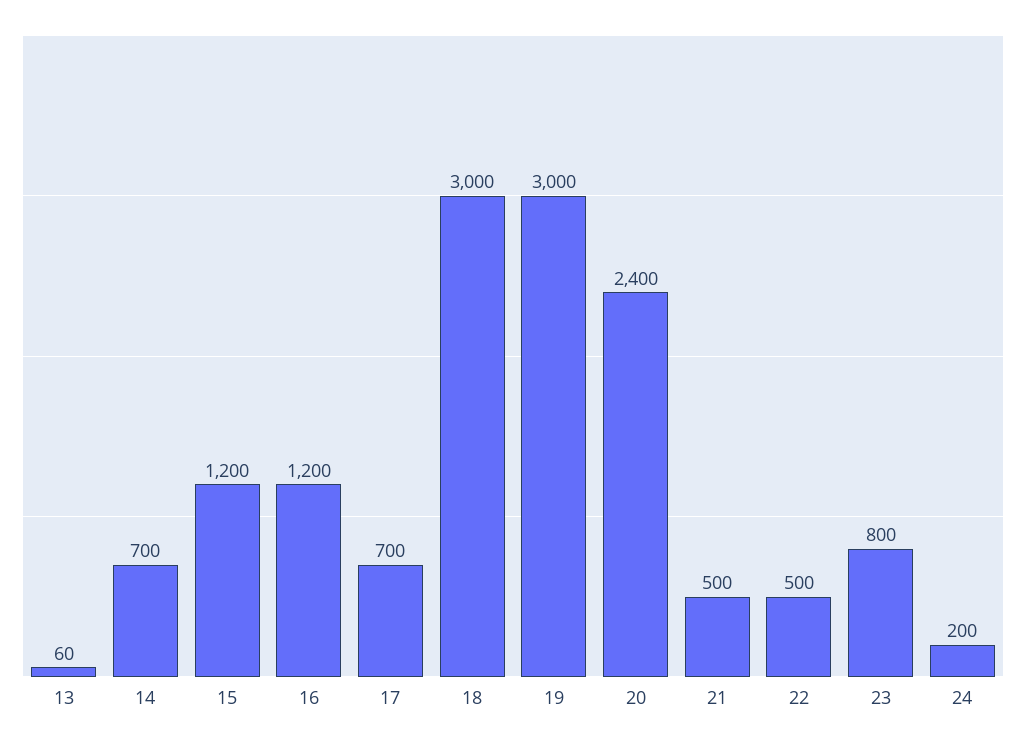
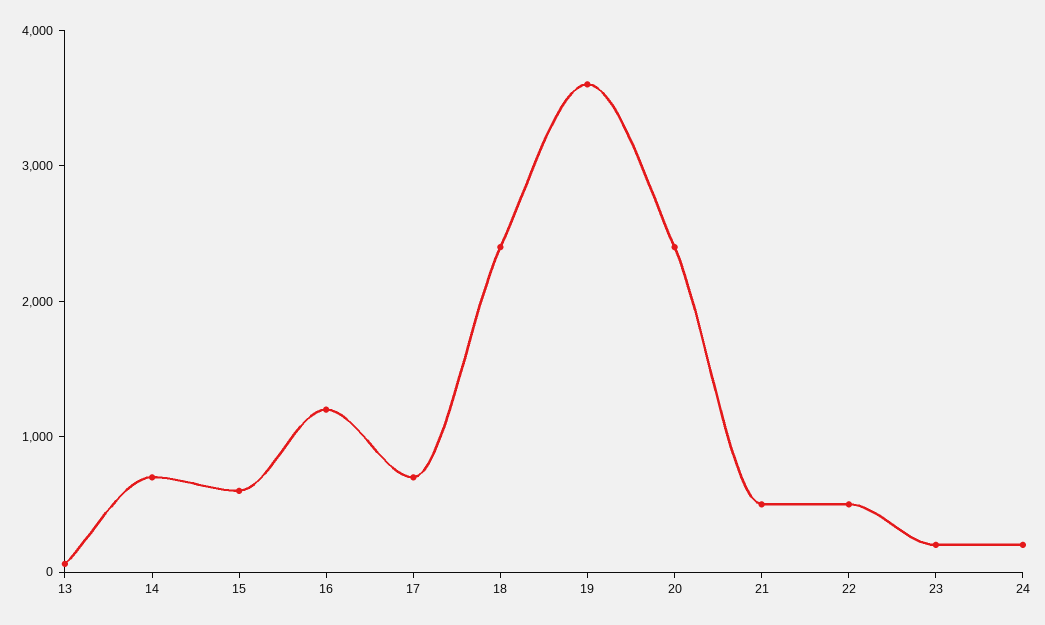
15: 1200 -> 600
18: 3000 -> 2400
19: 3000 -> 3600
23: 800 -> 200

